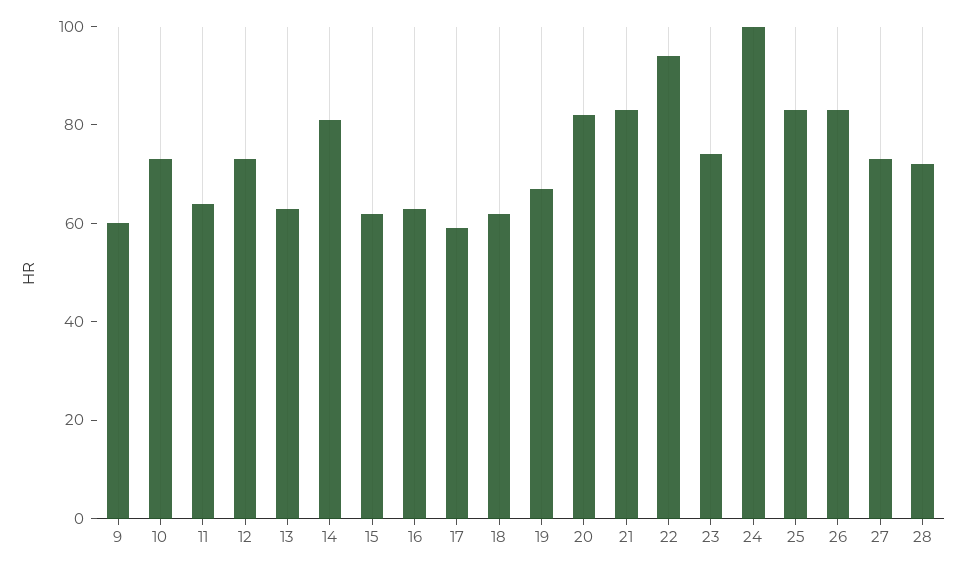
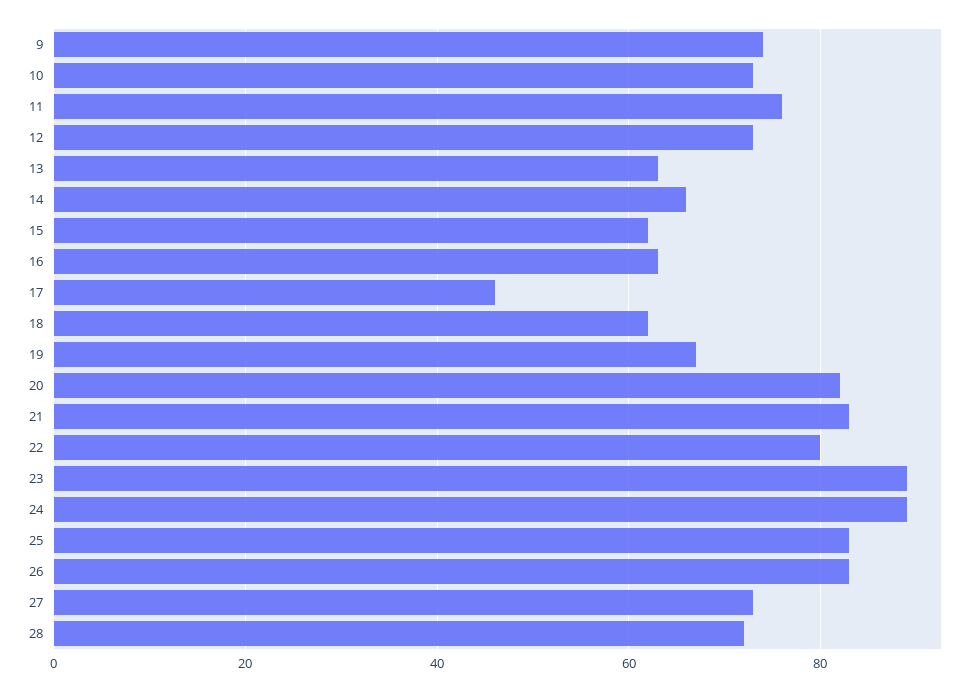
9: 60 -> 75
11: 65 -> 75
14: 80 -> 65
17: 60 -> 45
22: 95 -> 80
23: 75 -> 90
24: 100 -> 90

